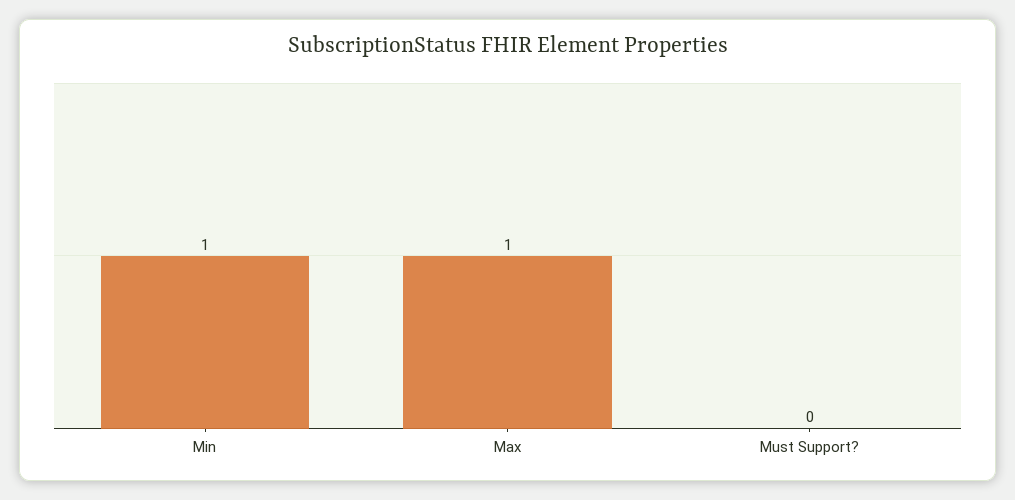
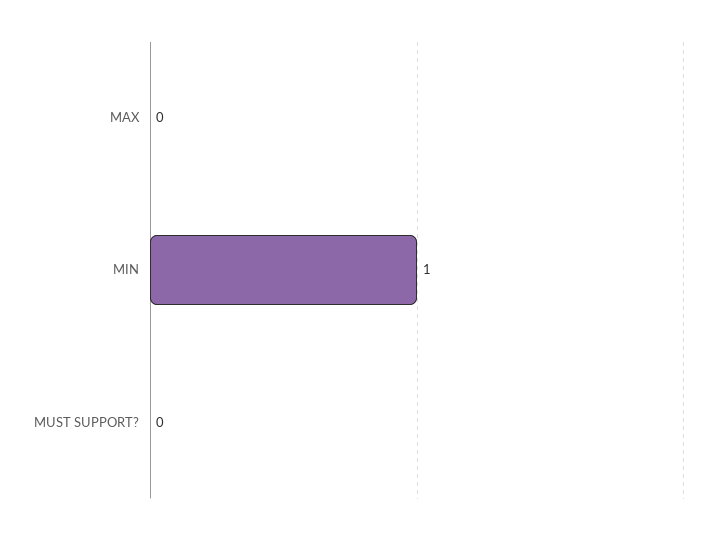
Max: 1 -> 0

